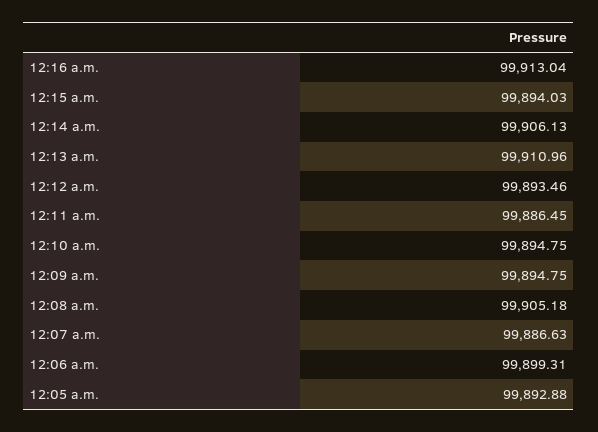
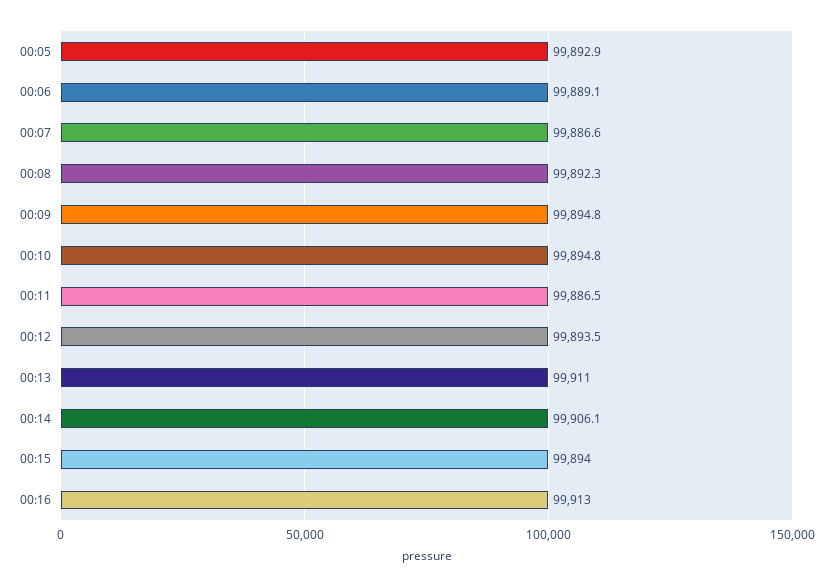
12:08 a.m.: 99905.18 -> 99892.3
12:06 a.m.: 99899.31 -> 99889.1

